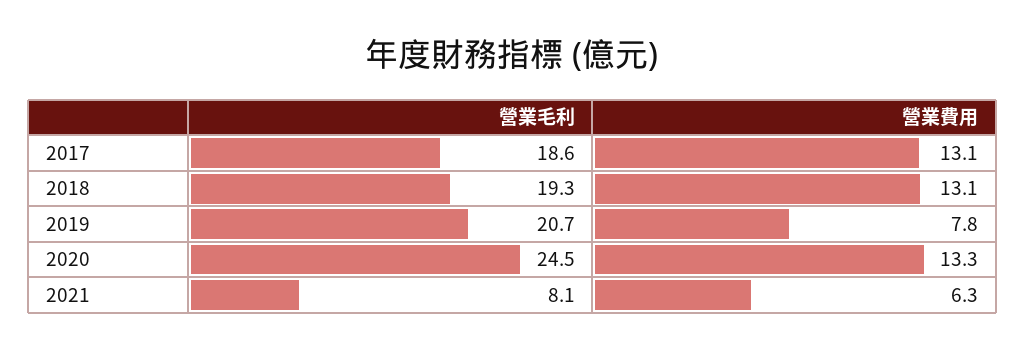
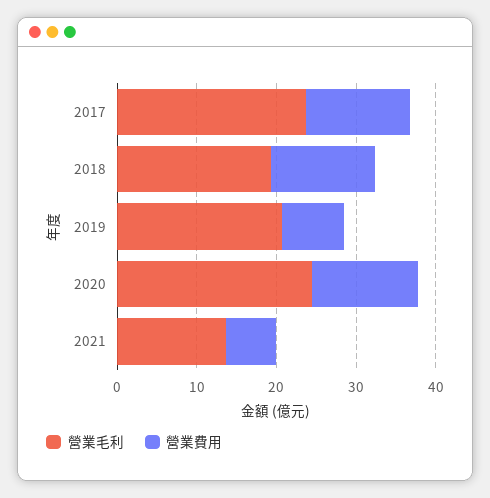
營業毛利, 2017: 18.6 -> 24
營業毛利, 2021: 8.1 -> 14

